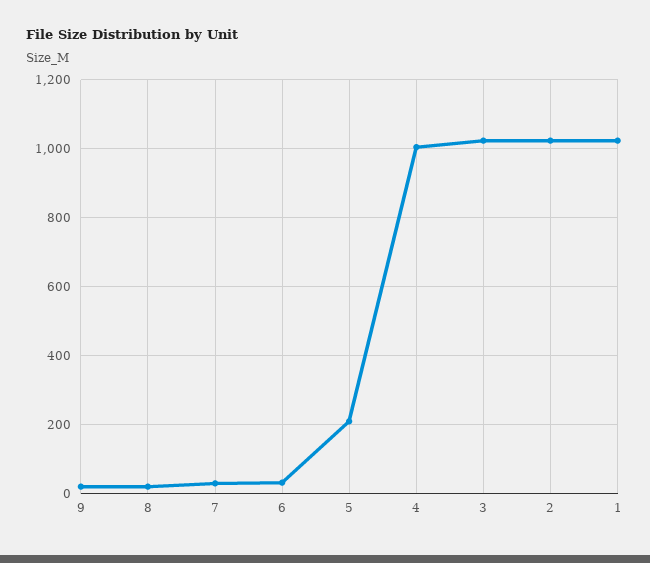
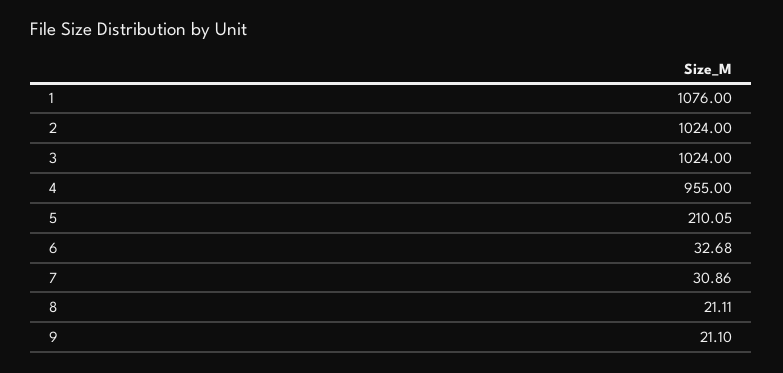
4: 1000 -> 955
1: 1020 -> 1076

